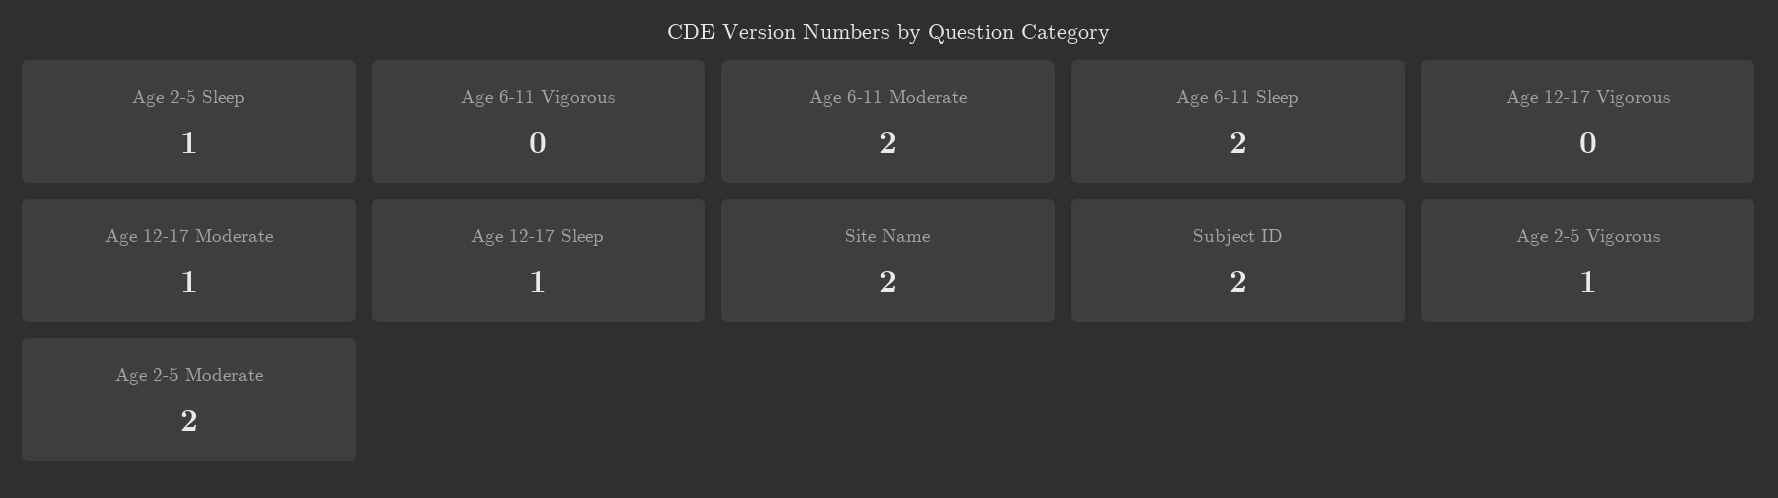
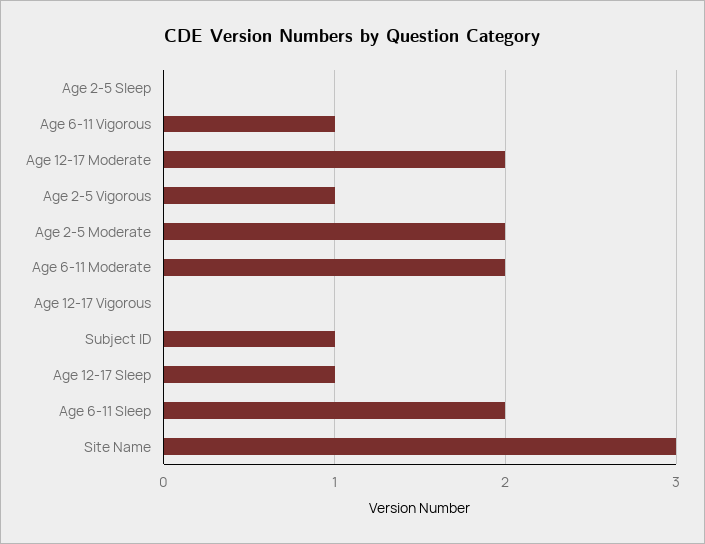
Age 2-5 Sleep: 1 -> 0
Age 6-11 Vigorous: 0 -> 1
Age 12-17 Moderate: 1 -> 2
Site Name: 2 -> 3
Subject ID: 2 -> 1

